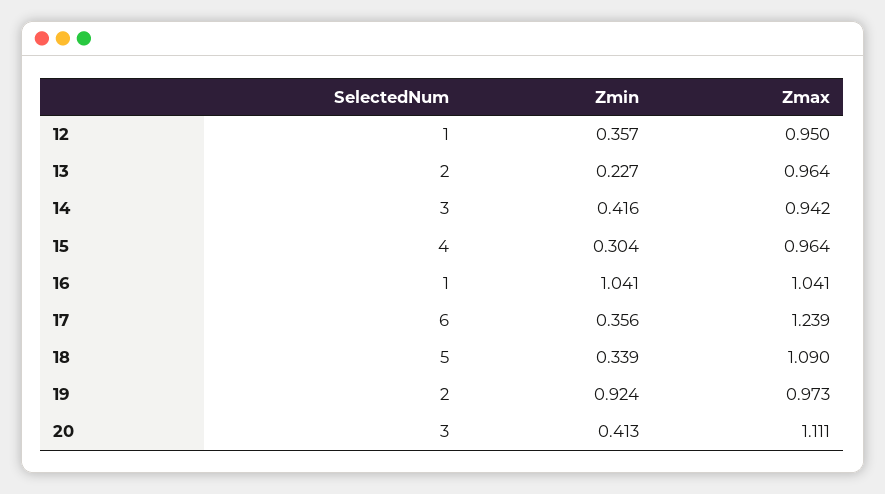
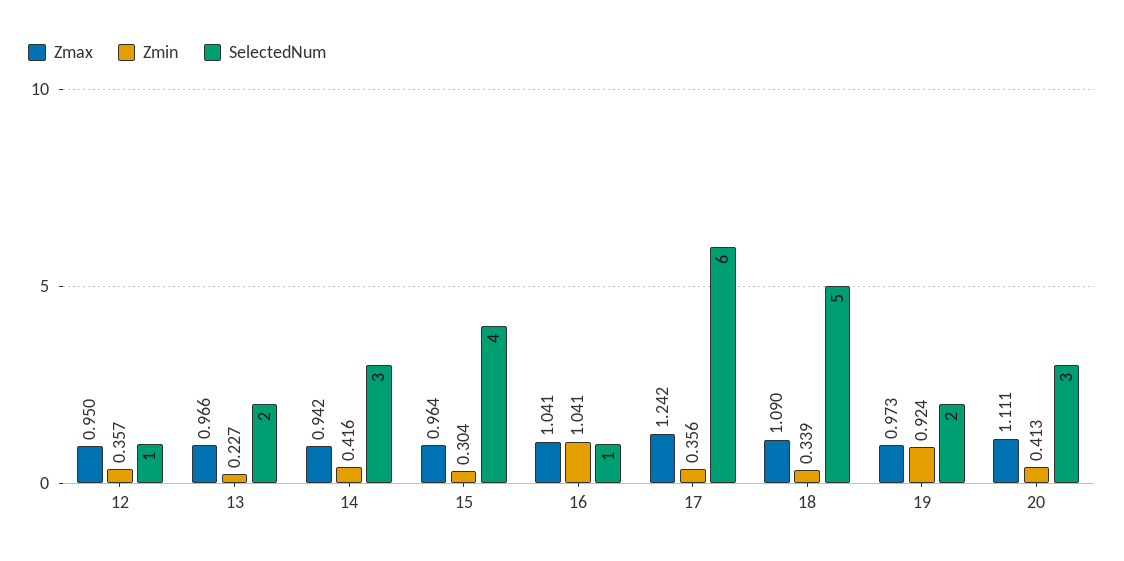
Zmax, 13: 0.964 -> 0.966
Zmax, 17: 1.239 -> 1.242

